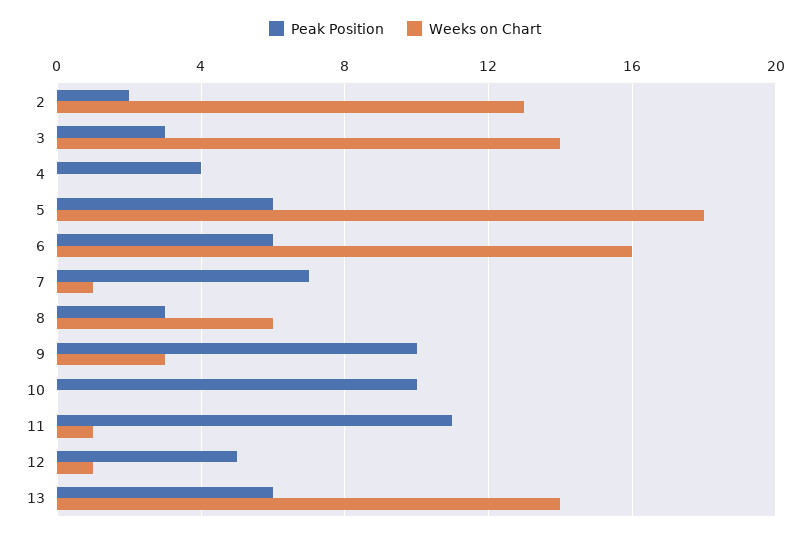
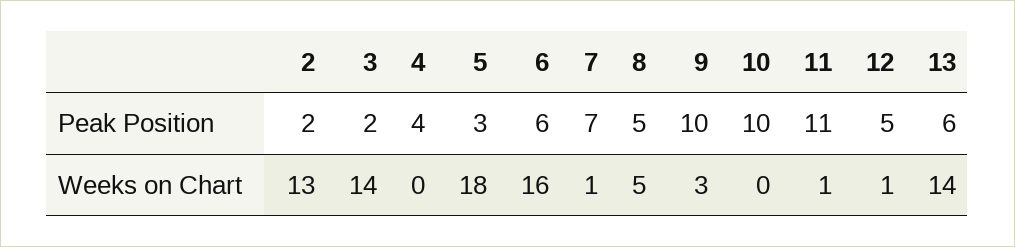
Peak Position, 3: 3 -> 2
Peak Position, 5: 6 -> 3
Peak Position, 8: 3 -> 5
Weeks on Chart, 8: 6 -> 5

